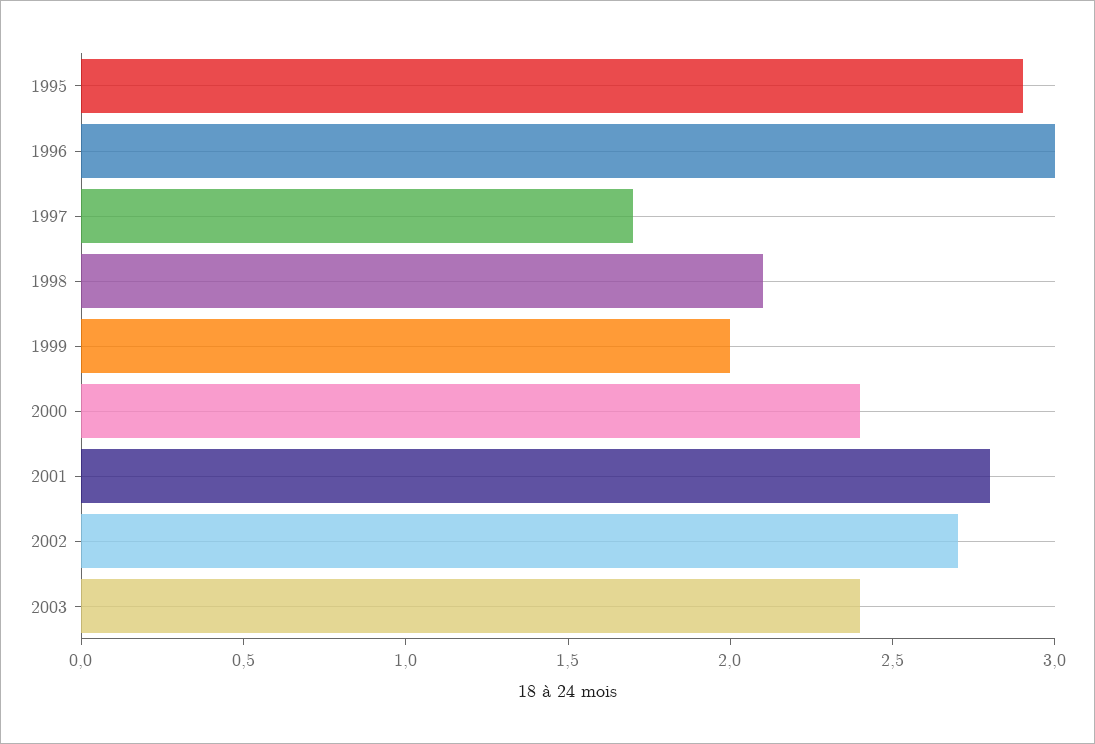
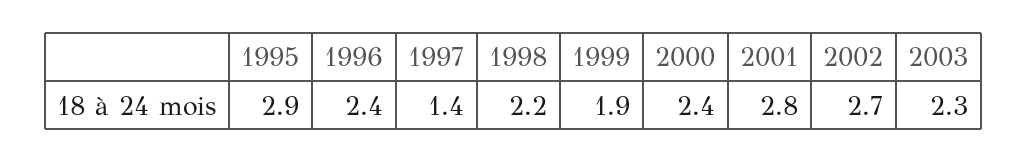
1996: 3 -> 2.4
1997: 1.7 -> 1.4
1998: 2.1 -> 2.2
1999: 2 -> 1.9
2003: 2.4 -> 2.3

